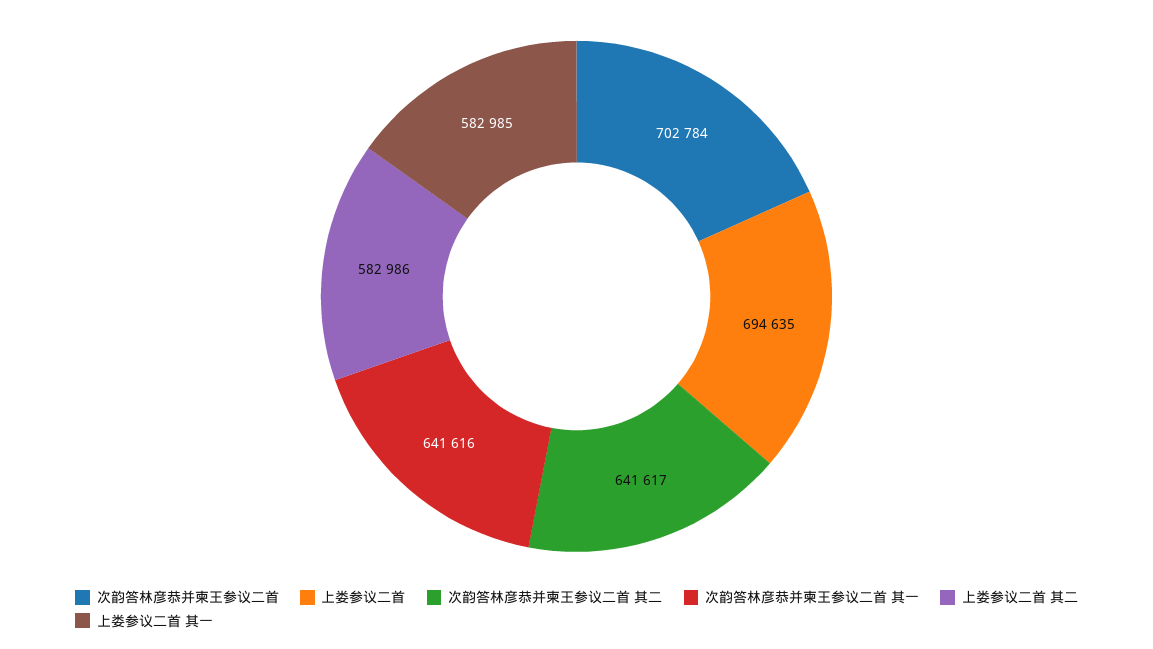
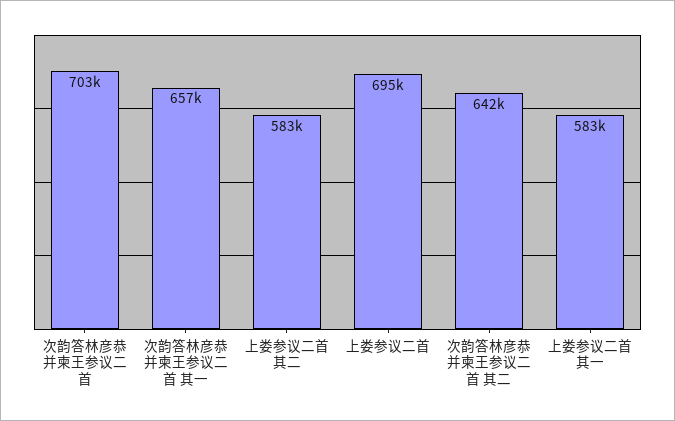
次韵答林彦恭并柬王参议二首 其一: 641616 -> 657000

